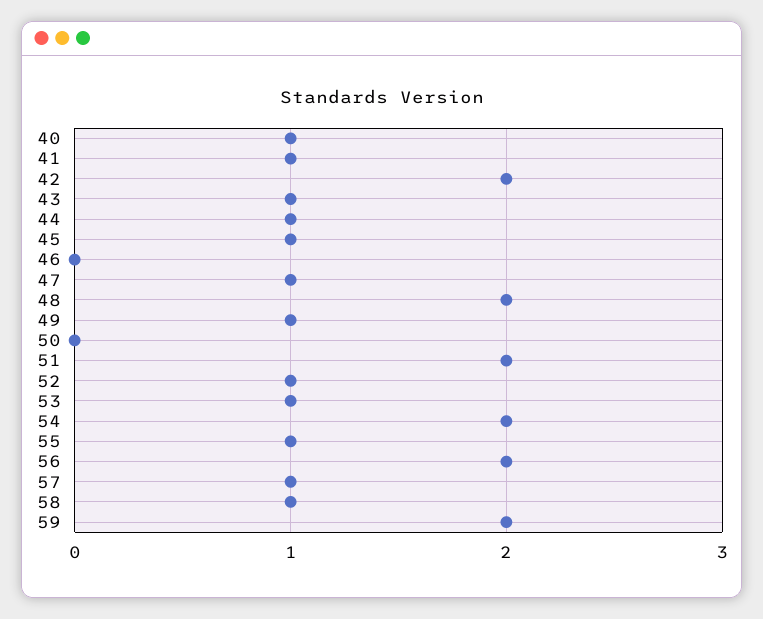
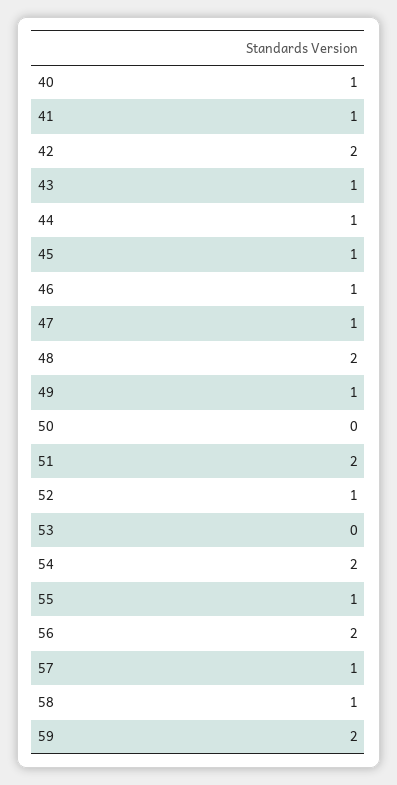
46: 0 -> 1
53: 1 -> 0

